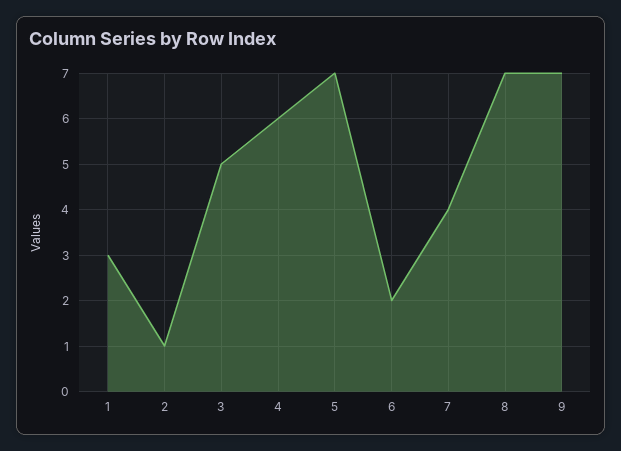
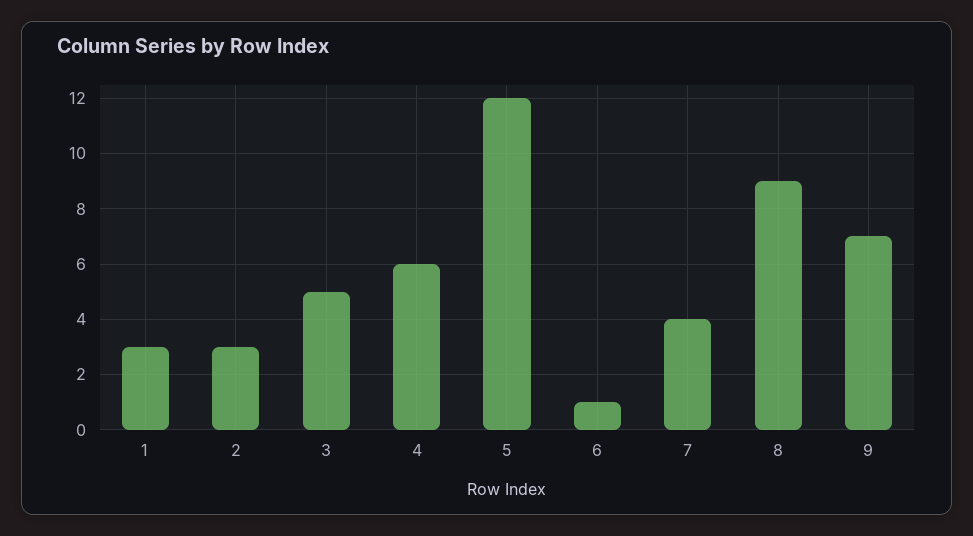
2: 1 -> 3
5: 7 -> 12
6: 2 -> 1
8: 7 -> 9

